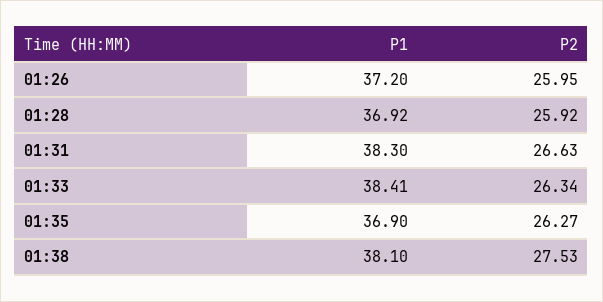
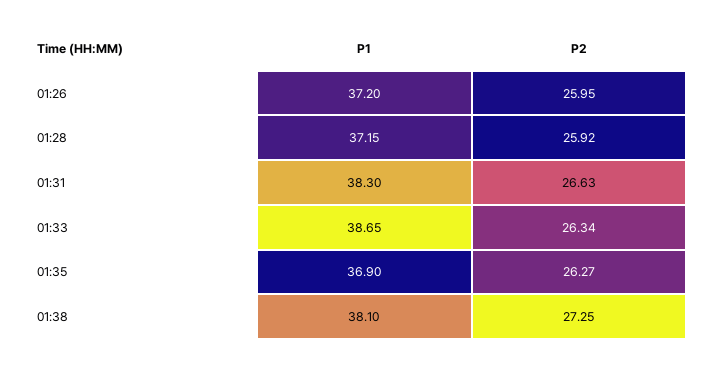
P1, 01:28: 36.92 -> 37.15
P1, 01:33: 38.41 -> 38.65
P2, 01:38: 27.53 -> 27.25

